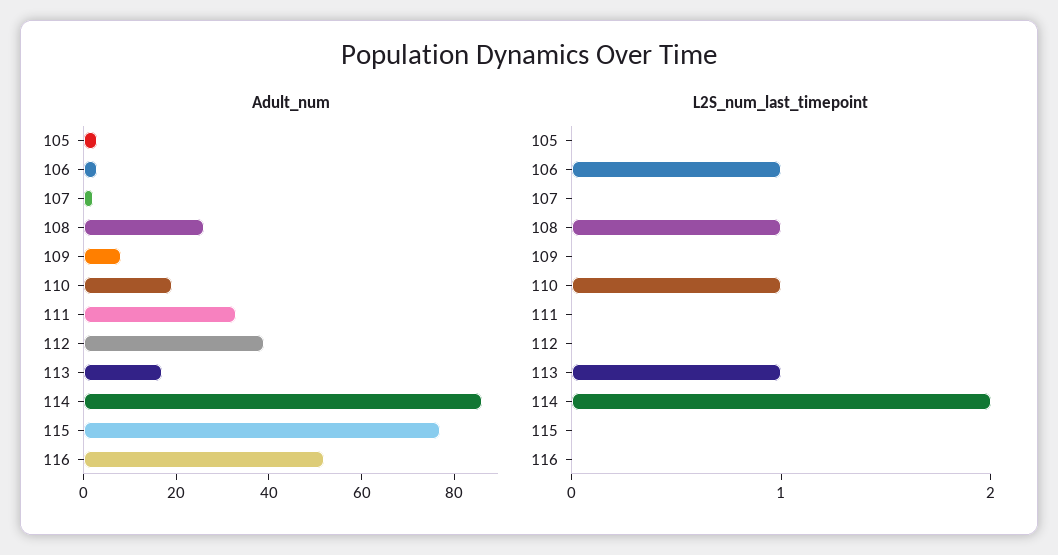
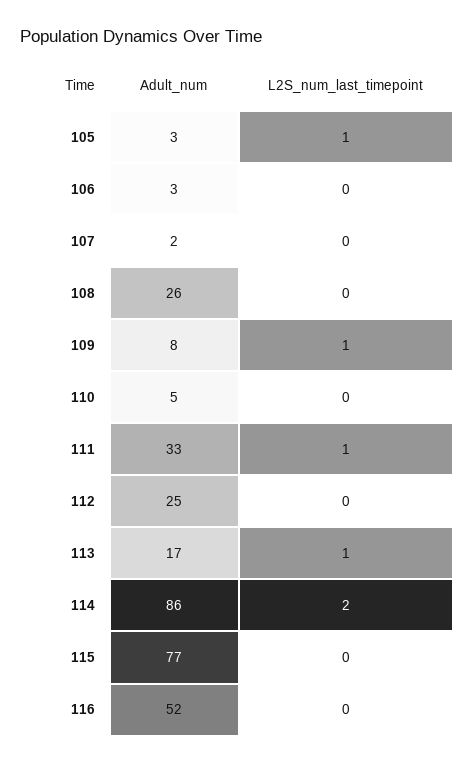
Adult_num, 110: 20 -> 5
Adult_num, 112: 40 -> 25
L2S_num_last_timepoint, 105: 0 -> 1
L2S_num_last_timepoint, 106: 1 -> 0
L2S_num_last_timepoint, 108: 1 -> 0
L2S_num_last_timepoint, 109: 0 -> 1
L2S_num_last_timepoint, 110: 1 -> 0
L2S_num_last_timepoint, 111: 0 -> 1

